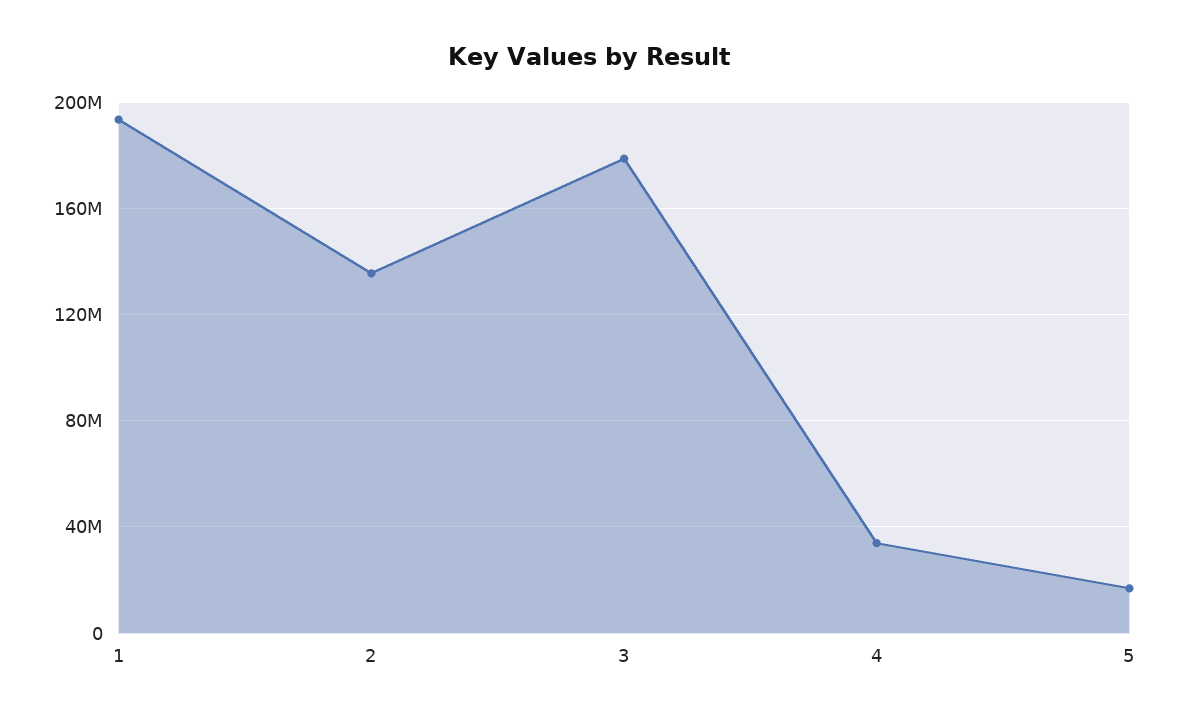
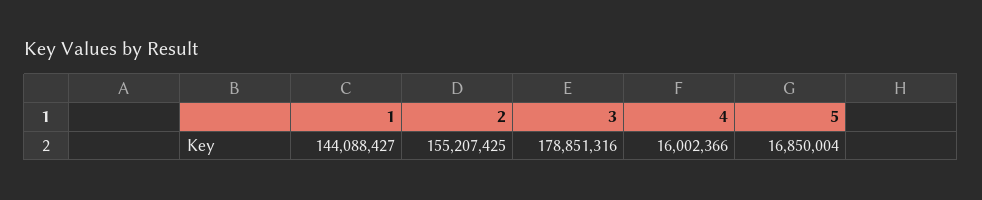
1: 195000000 -> 144088427
2: 135000000 -> 155207425
4: 35000000 -> 16002366

